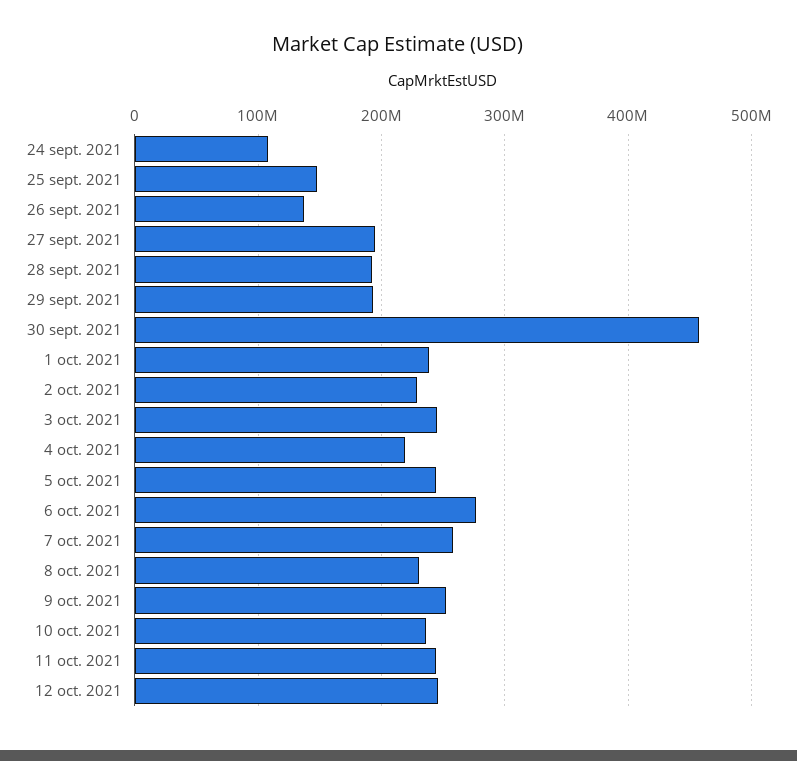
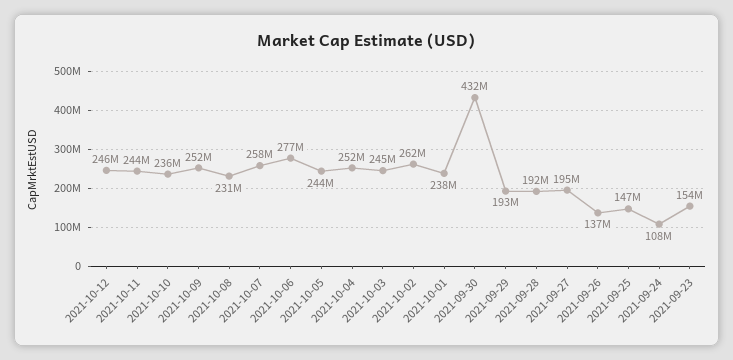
30 sept. 2021: 460000000 -> 432000000
2 oct. 2021: 230000000 -> 262000000
4 oct. 2021: 220000000 -> 252000000
2021-09-23: none -> 154000000

